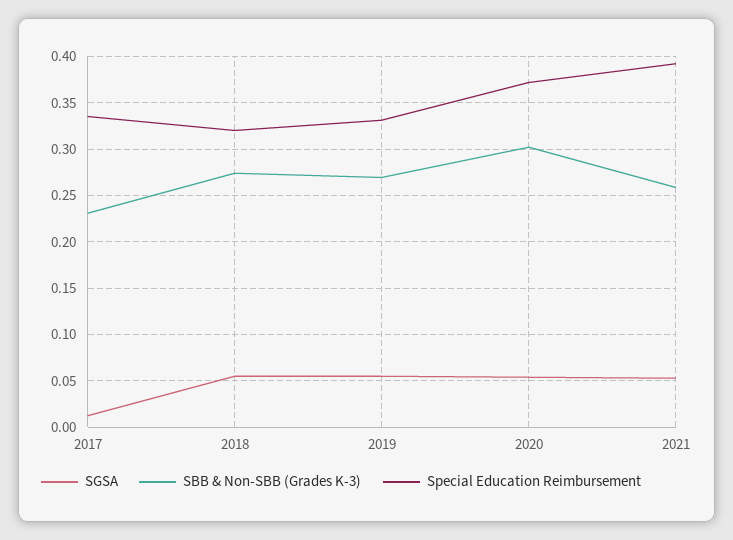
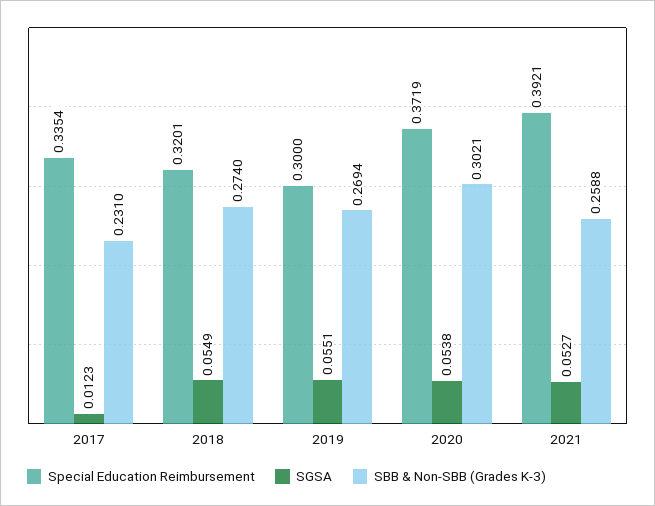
Special Education Reimbursement, 2019: 0.33 -> 0.3

